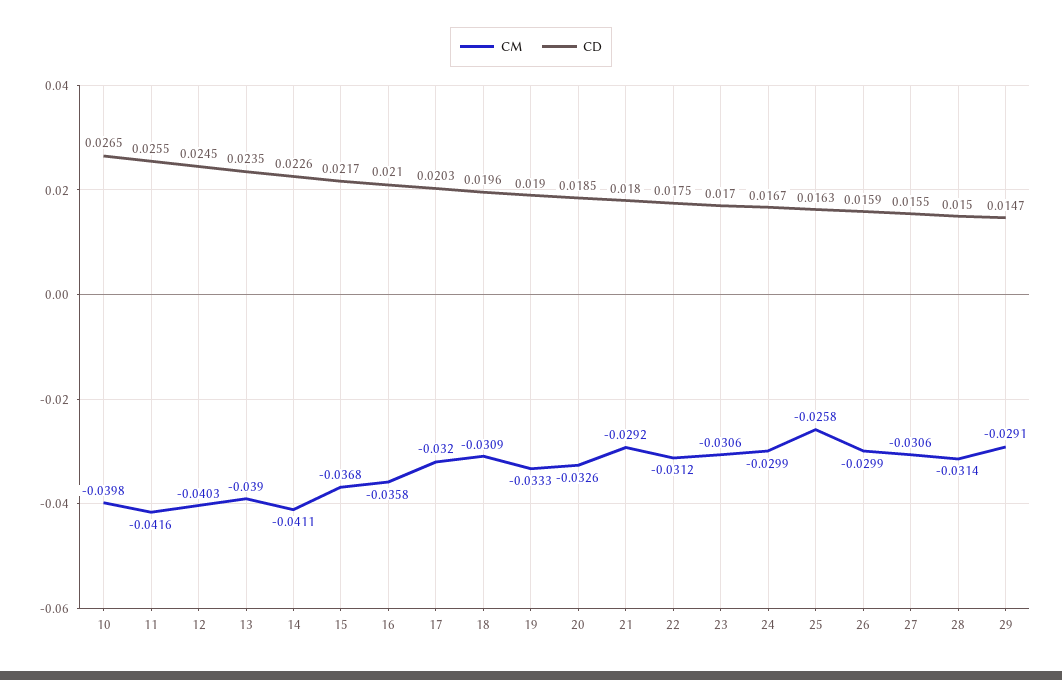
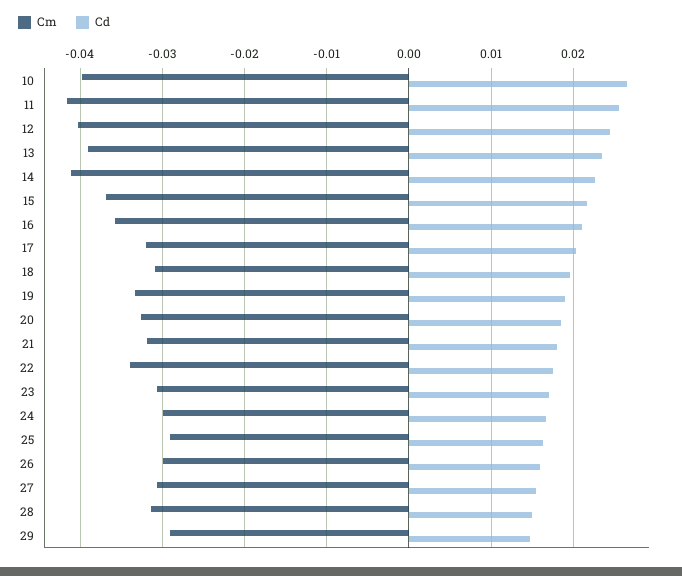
CM, 21: -0.0292 -> -0.032
CM, 22: -0.0312 -> -0.034
CM, 25: -0.0258 -> -0.029

